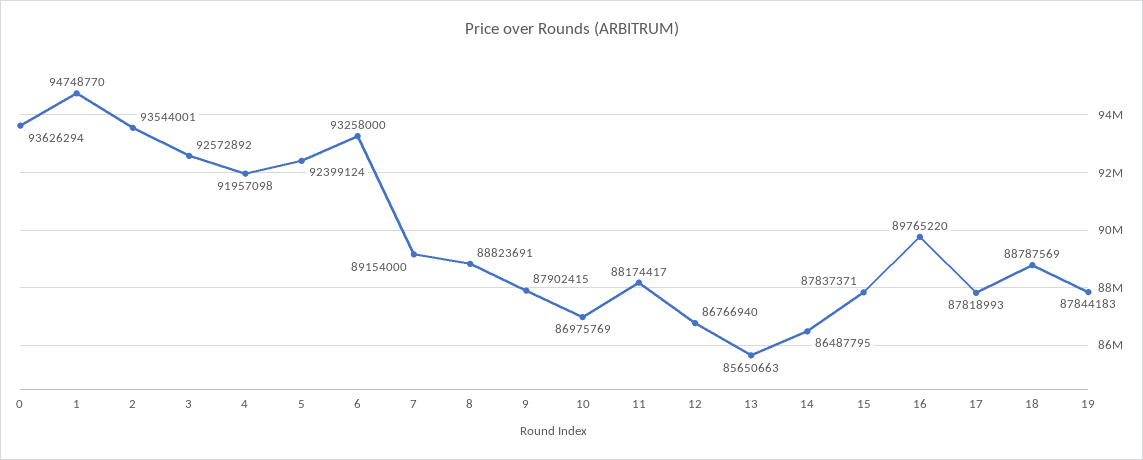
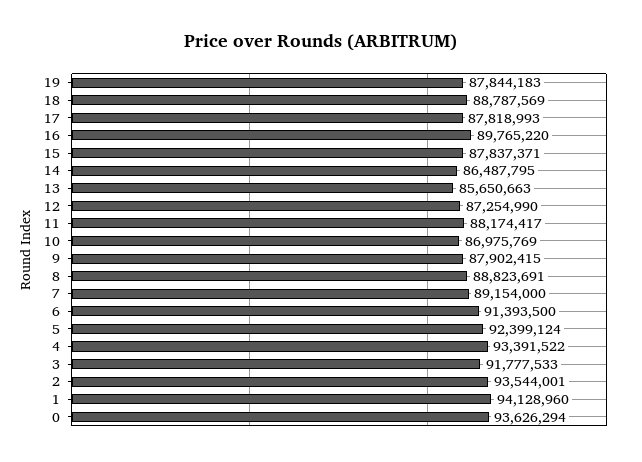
1: 94748770 -> 94128960
3: 92572892 -> 91777533
4: 91957098 -> 93391522
6: 93258000 -> 91393500
12: 86766940 -> 87254990

